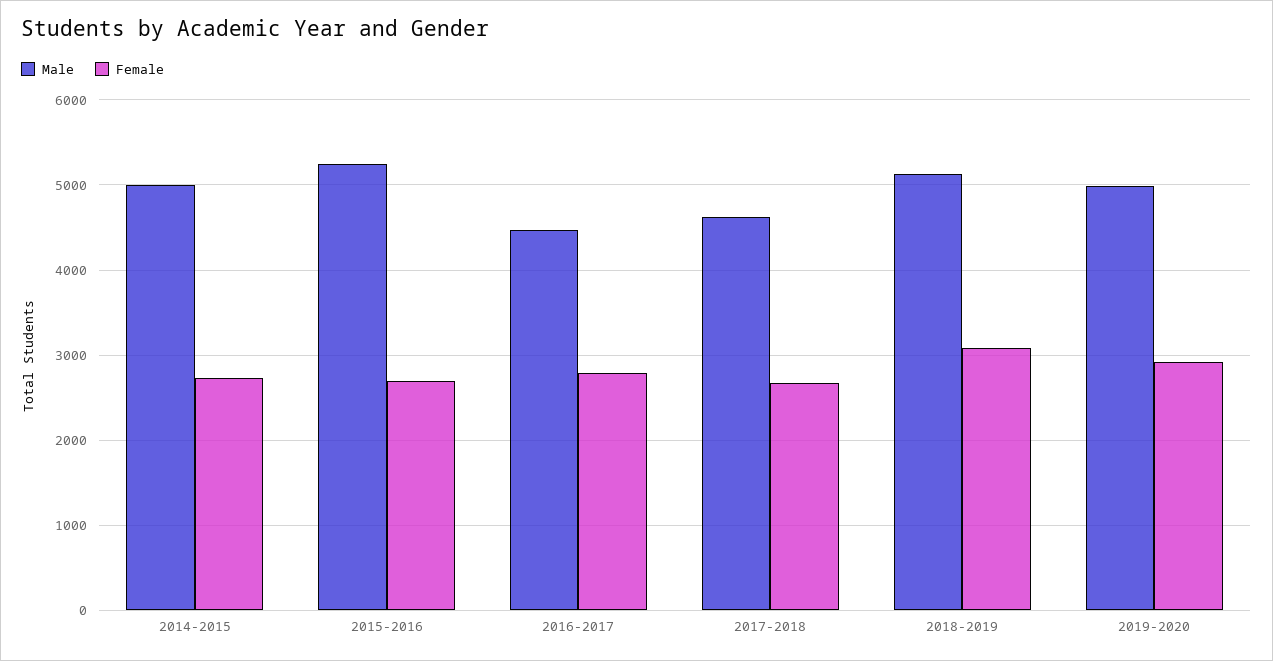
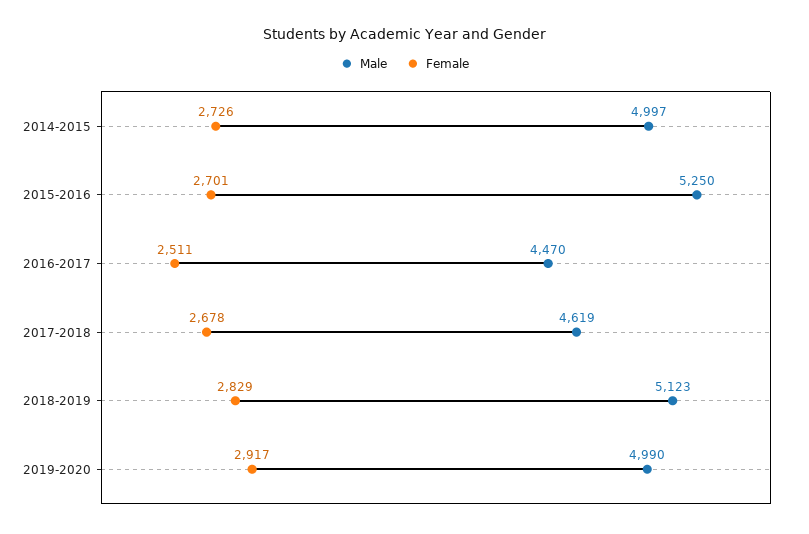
Female, 2016-2017: 2800 -> 2511
Female, 2018-2019: 3100 -> 2829

